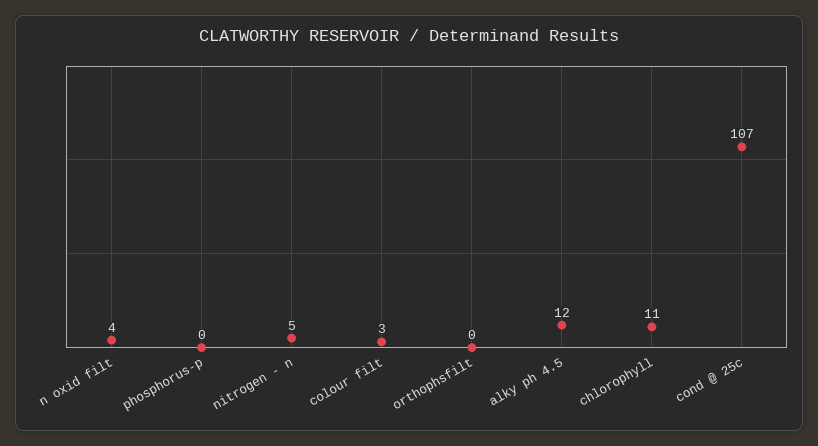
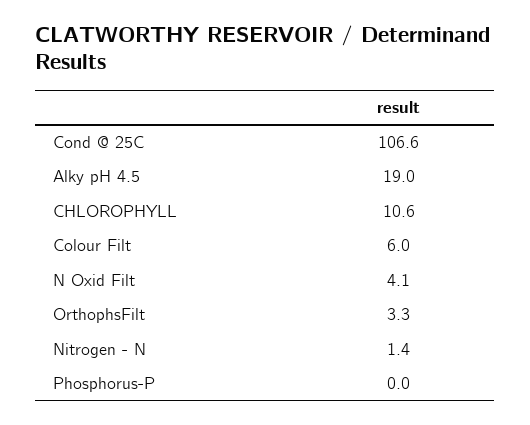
nitrogen - n: 5 -> 1.4
colour filt: 3 -> 6
orthophsfilt: 0 -> 3.3
alky ph 4.5: 12 -> 19

